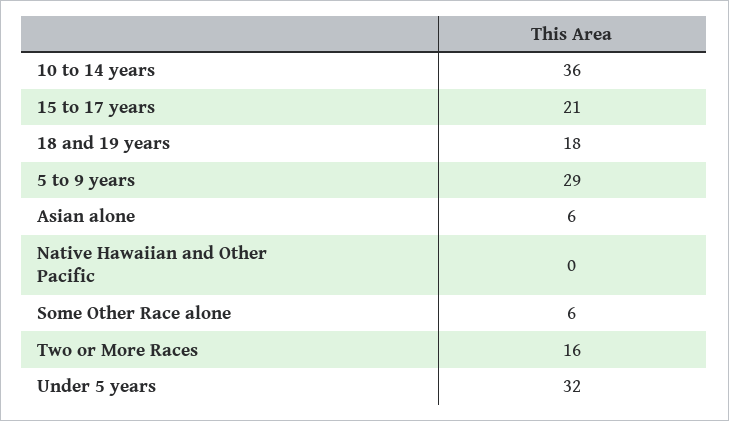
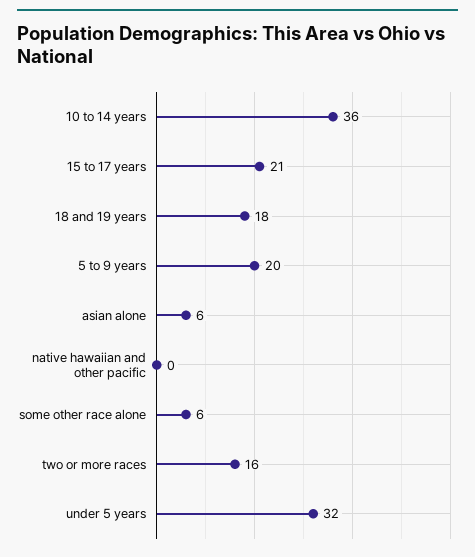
5 to 9 years: 29 -> 20

